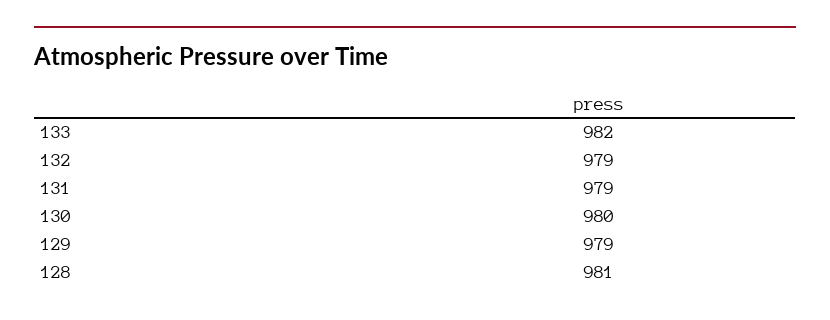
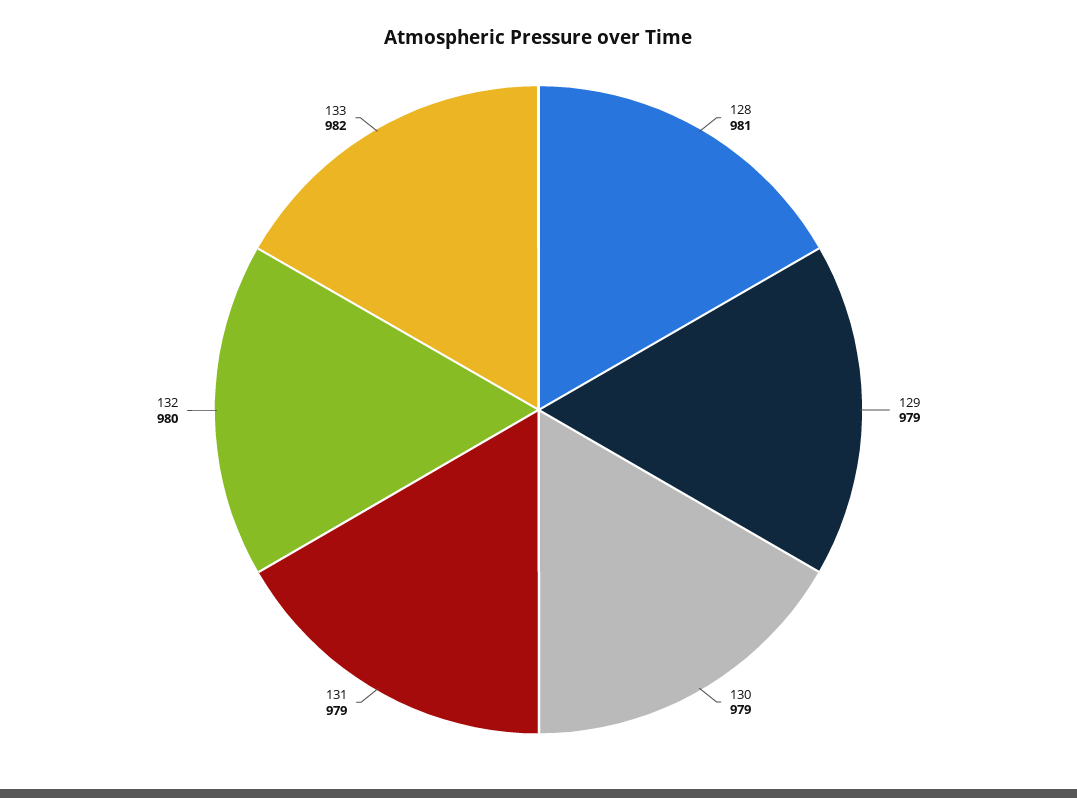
132: 979 -> 980
130: 980 -> 979

